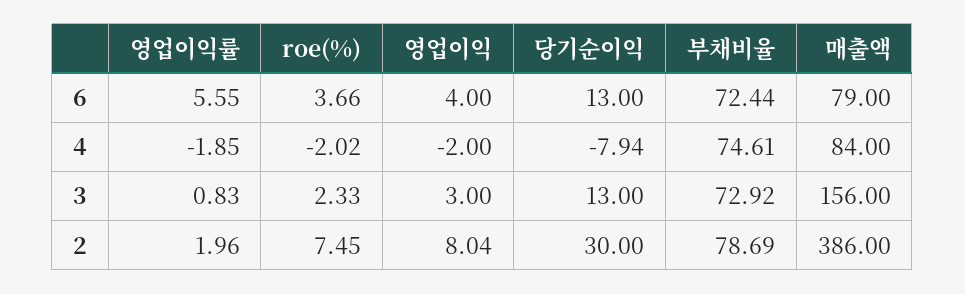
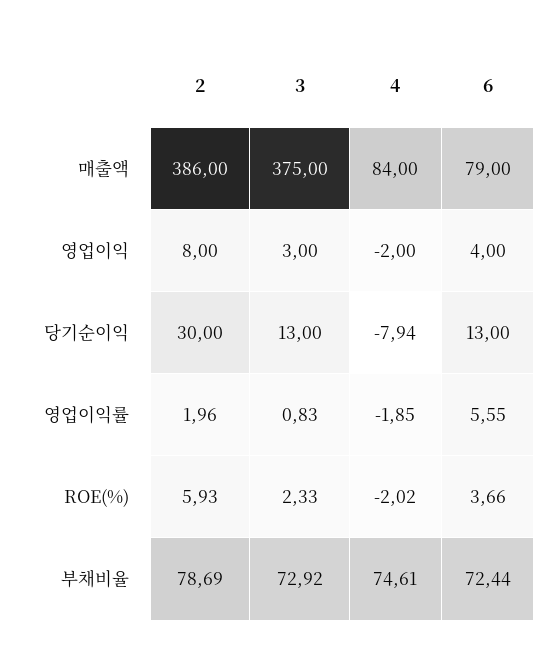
매출액, 3: 156 -> 375
roe(%), 2: 7.45 -> 5.93
영업이익, 2: 8.04 -> 8

